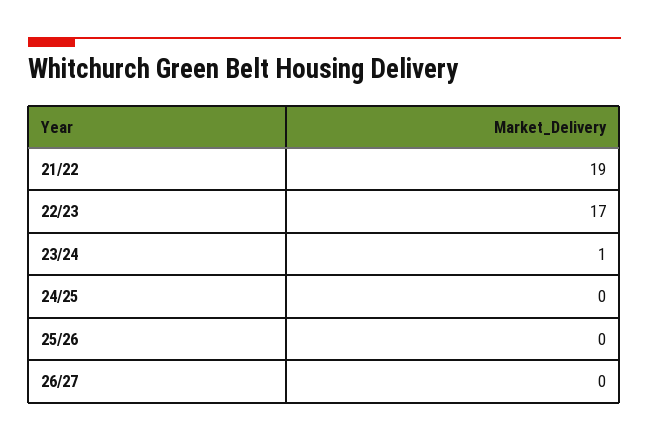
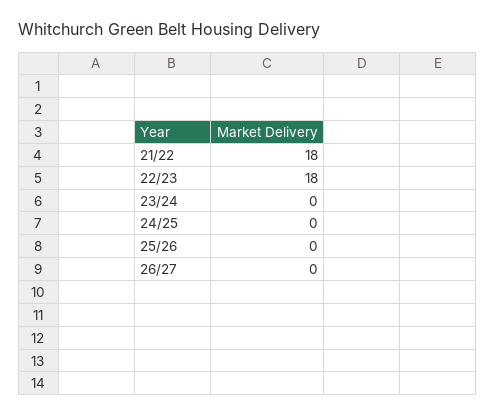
21/22: 19 -> 18
22/23: 17 -> 18
23/24: 1 -> 0

